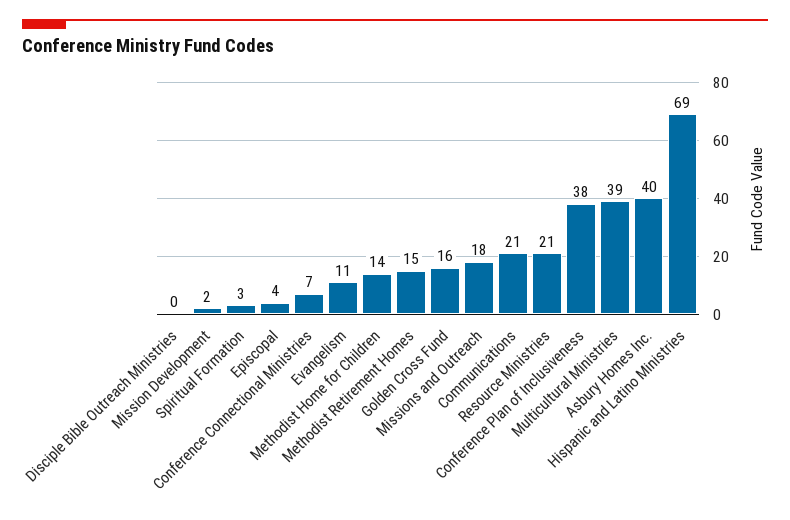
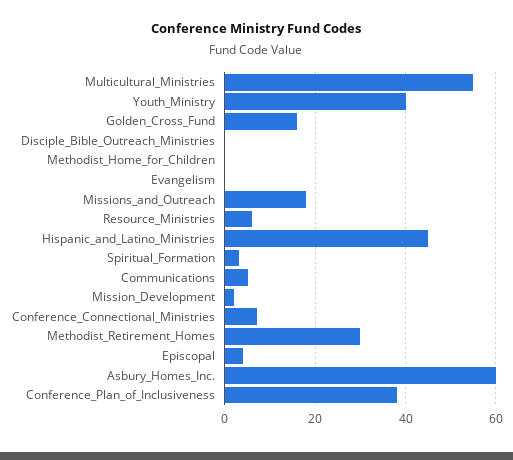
Evangelism: 11 -> 0
Methodist Home for Children: 14 -> 0
Methodist Retirement Homes: 15 -> 30
Communications: 21 -> 5
Resource Ministries: 21 -> 5
Multicultural Ministries: 39 -> 55
Asbury Homes Inc.: 40 -> 60
Hispanic and Latino Ministries: 69 -> 45
Youth_Ministry: none -> 40

